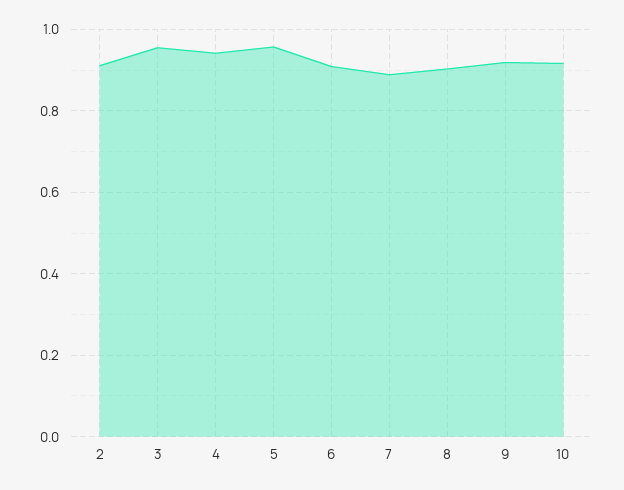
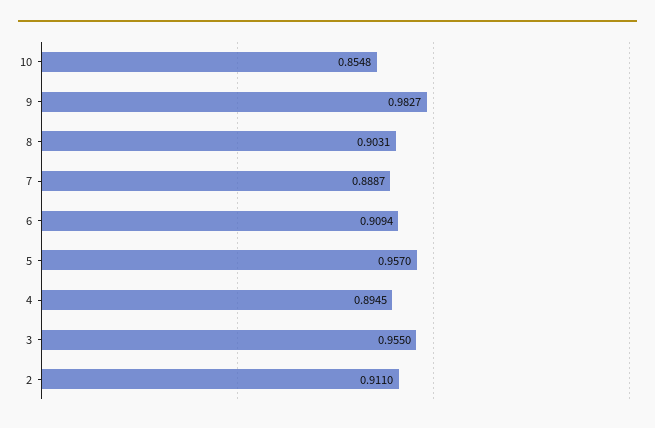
4: 0.94 -> 0.8945
9: 0.92 -> 0.9827
10: 0.92 -> 0.8548

